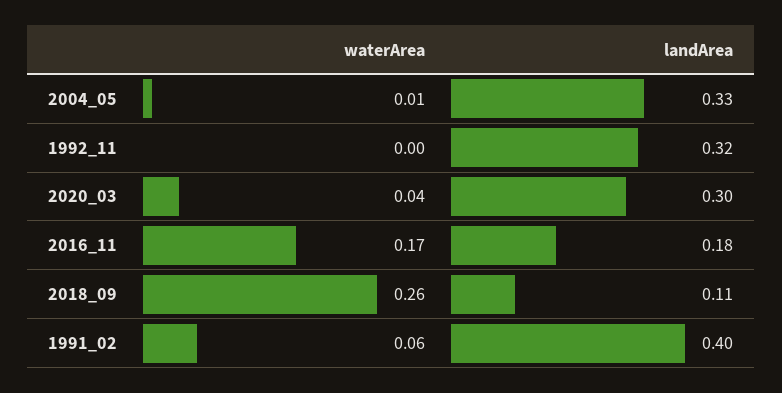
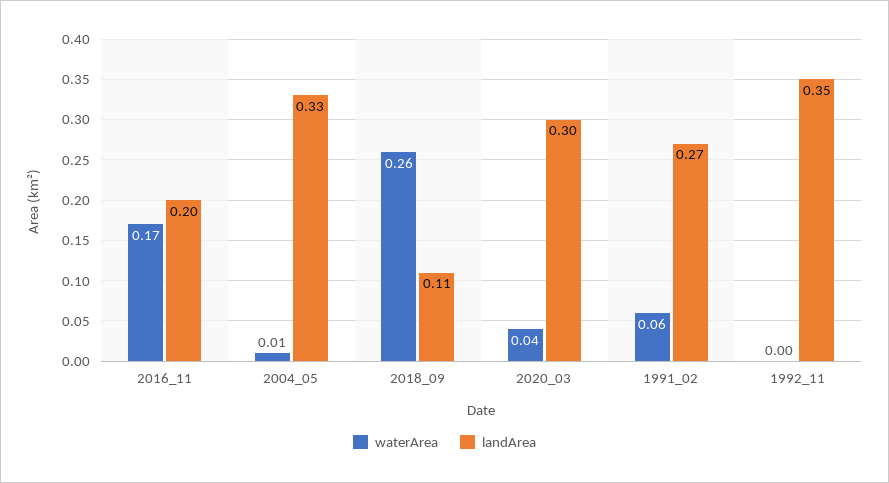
landArea, 1992_11: 0.32 -> 0.35
landArea, 2016_11: 0.18 -> 0.2
landArea, 1991_02: 0.4 -> 0.27

